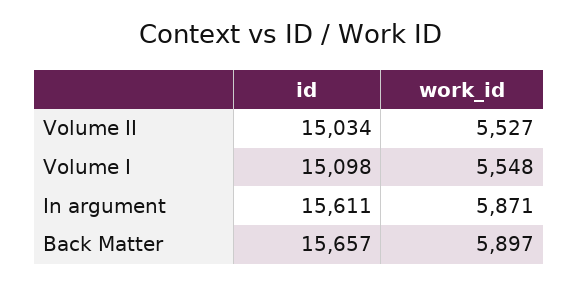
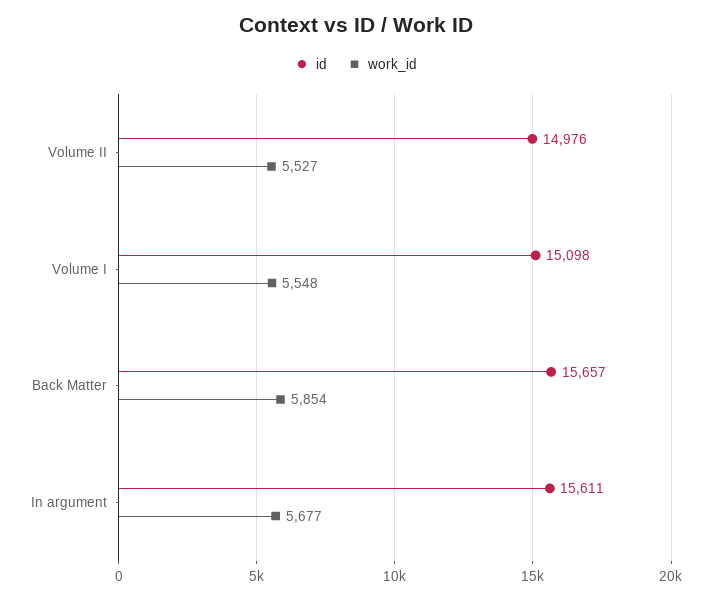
id, Volume II: 15034 -> 14976
work_id, In argument: 5871 -> 5677
work_id, Back Matter: 5897 -> 5854

